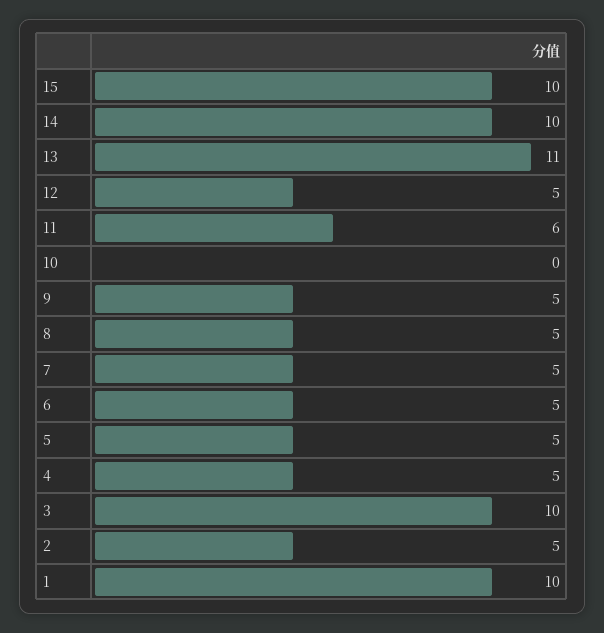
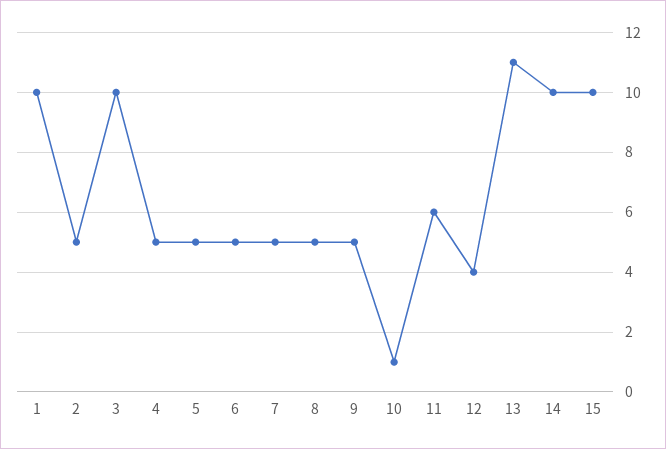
12: 5 -> 4
10: 0 -> 1

